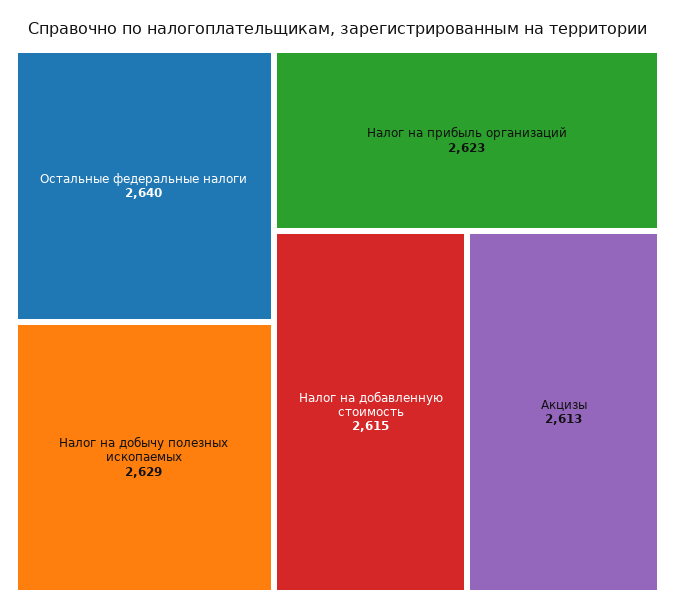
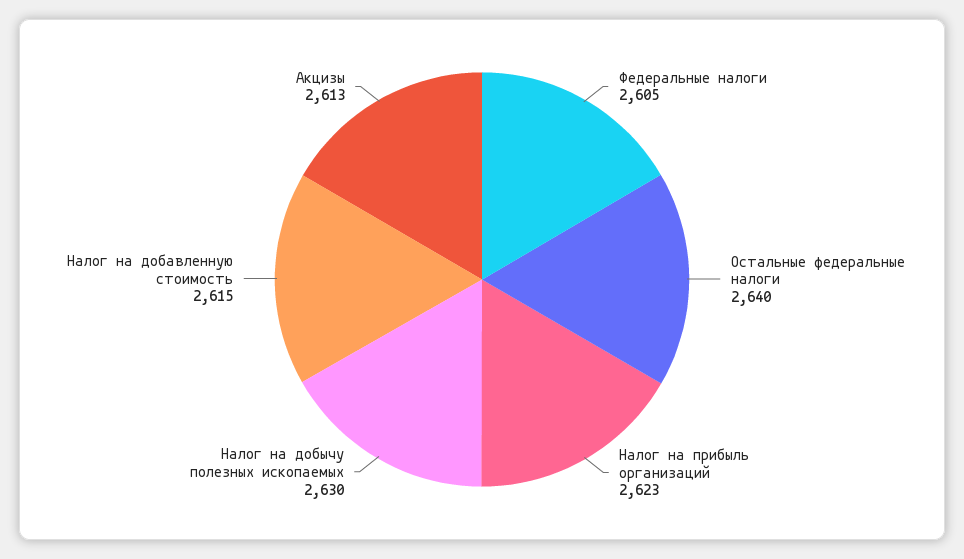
Налог на добычу полезных ископаемых: 2629 -> 2630
Федеральные налоги: none -> 2605

